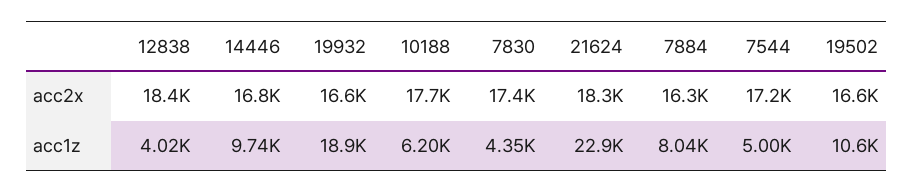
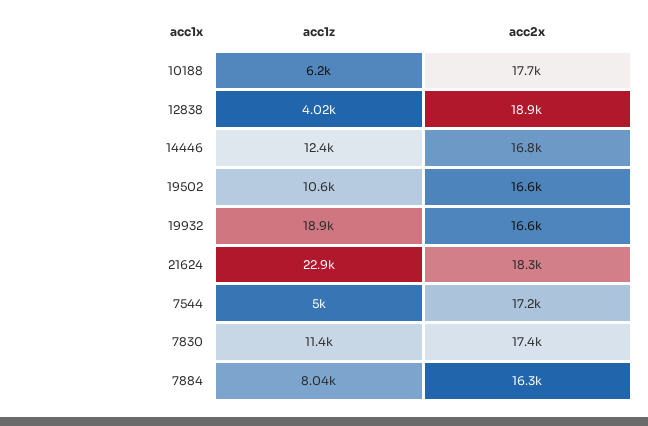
12838, acc2x: 18400 -> 18900
14446, acc1z: 9740 -> 12400
7830, acc1z: 4350 -> 11400

